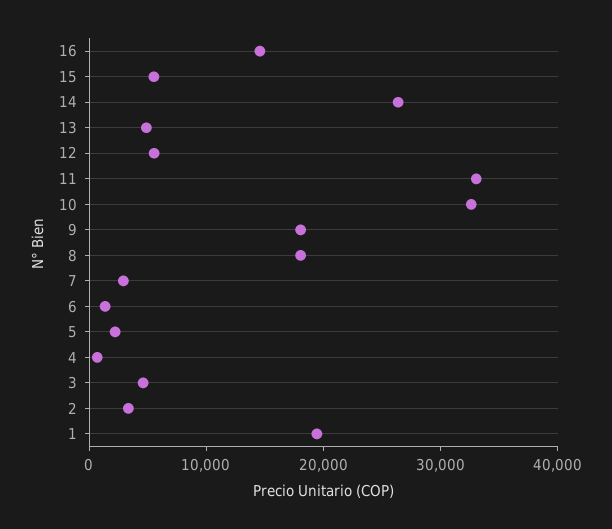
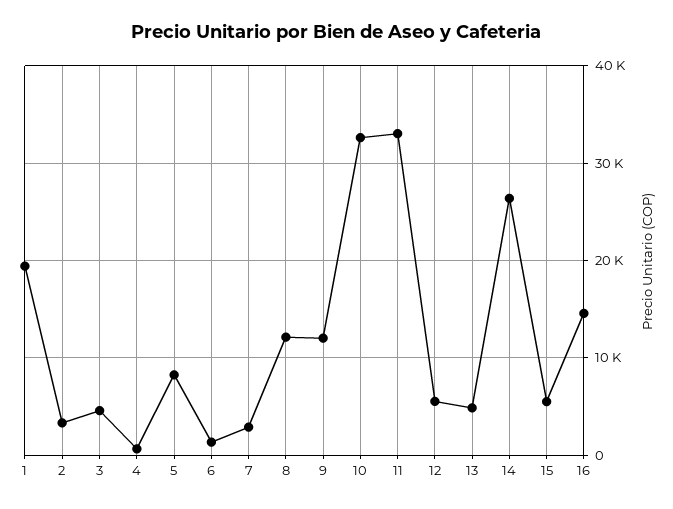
9: 18000 -> 12000
8: 18000 -> 12000
5: 2000 -> 8000

